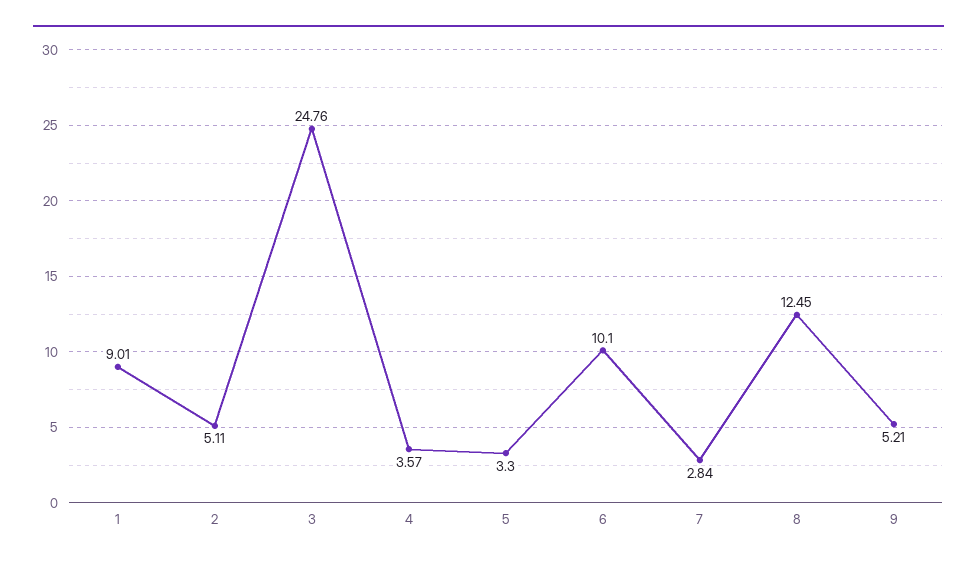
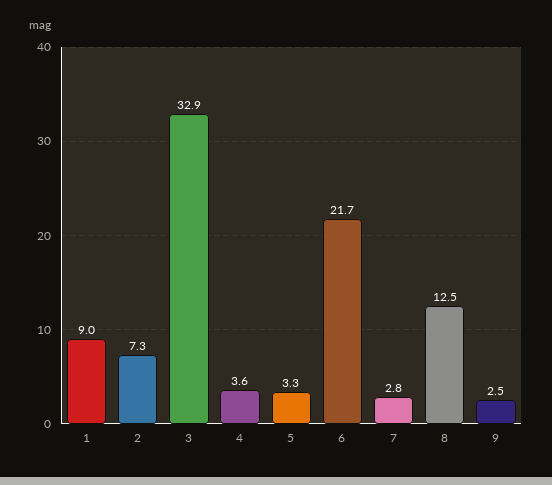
2: 5.11 -> 7.3
3: 24.76 -> 32.9
6: 10.1 -> 21.7
9: 5.21 -> 2.5

